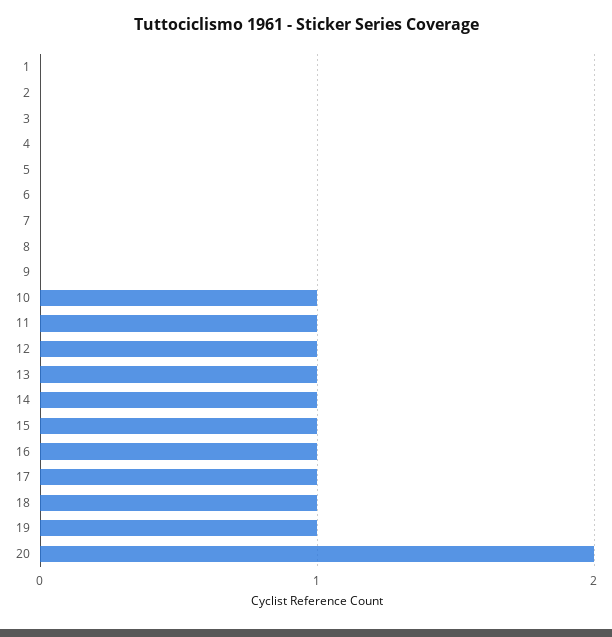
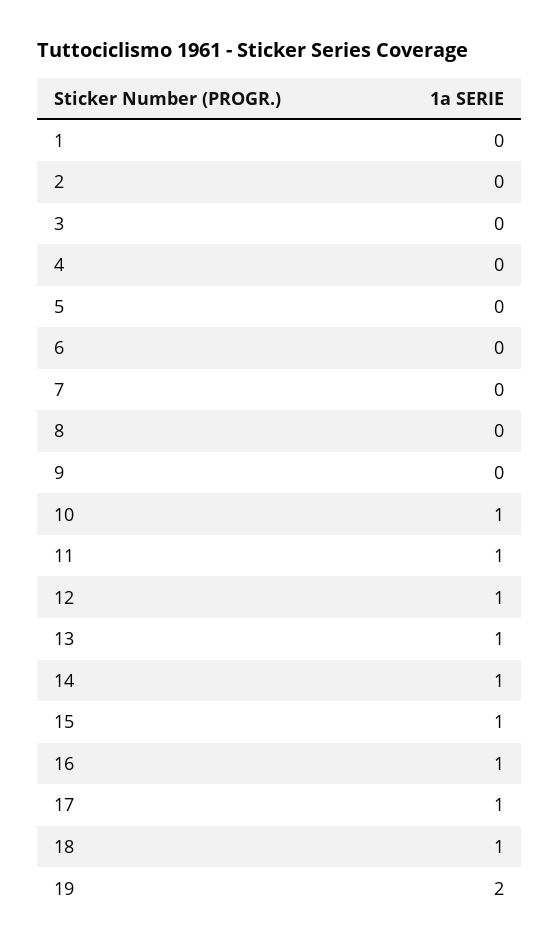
19: 1 -> 2
20: 2 -> none

